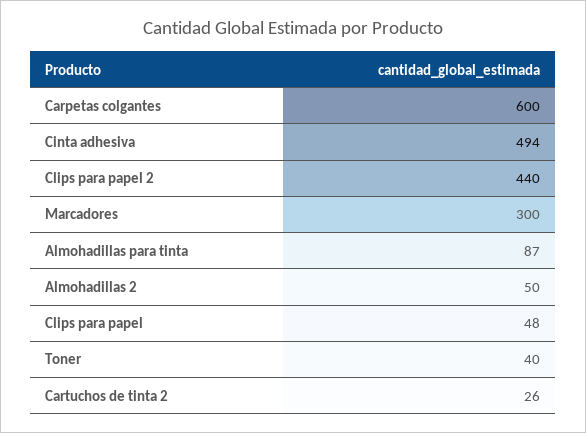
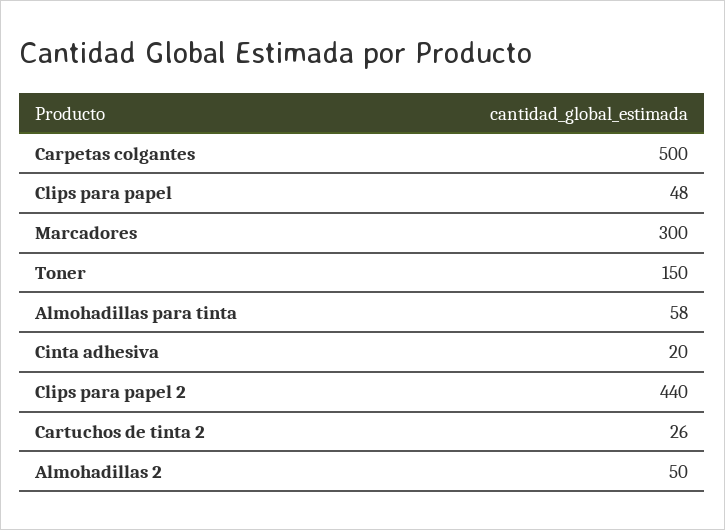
Carpetas colgantes: 600 -> 500
Cinta adhesiva: 494 -> 20
Almohadillas para tinta: 87 -> 58
Toner: 40 -> 150

